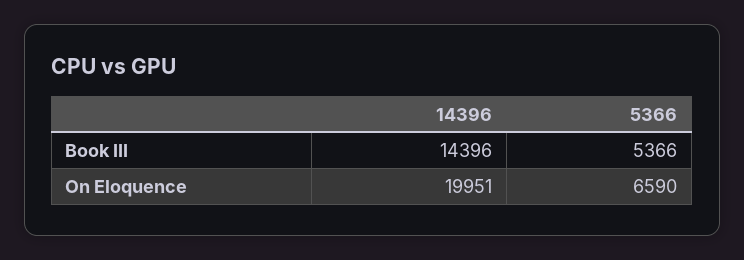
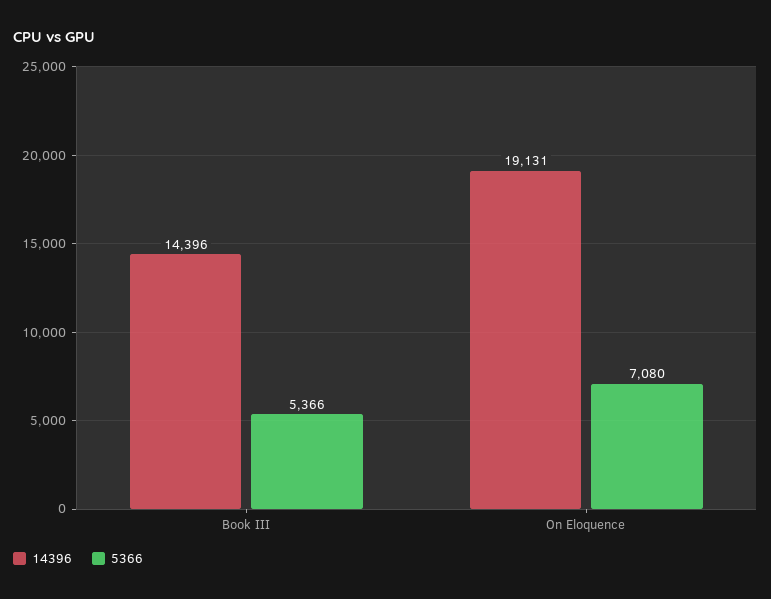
14396, On Eloquence: 19951 -> 19131
5366, On Eloquence: 6590 -> 7080

